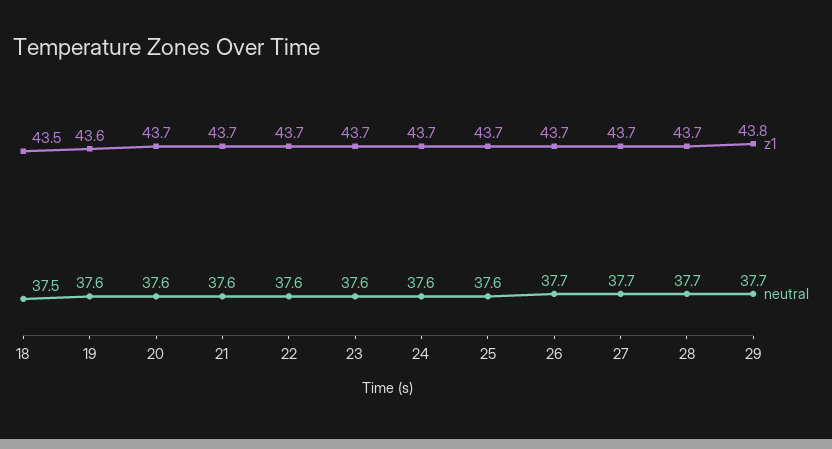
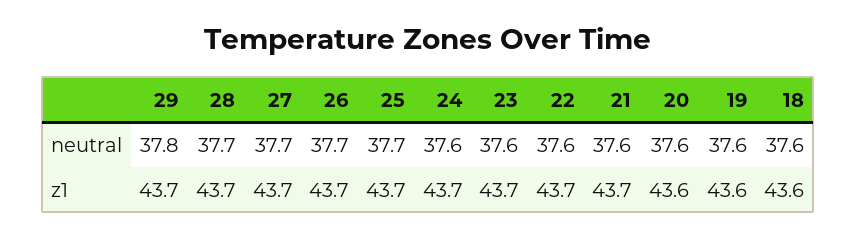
z1, 18: 43.5 -> 43.6
neutral, 18: 37.5 -> 37.6
z1, 20: 43.7 -> 43.6
neutral, 25: 37.6 -> 37.7
z1, 29: 43.8 -> 43.7
neutral, 29: 37.7 -> 37.8

